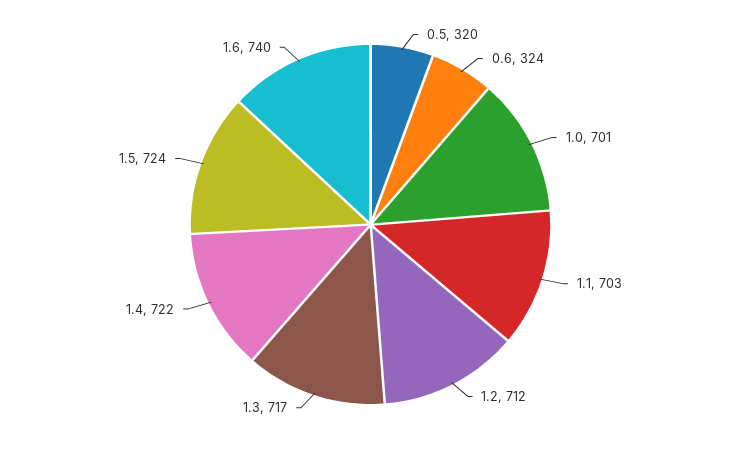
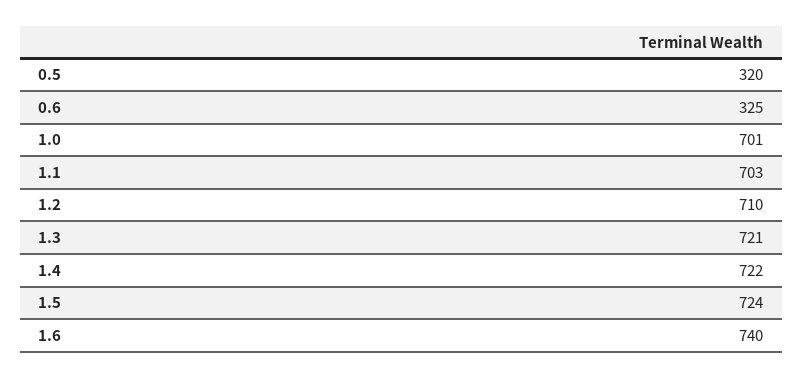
0.6: 324 -> 325
1.2: 712 -> 710
1.3: 717 -> 721

